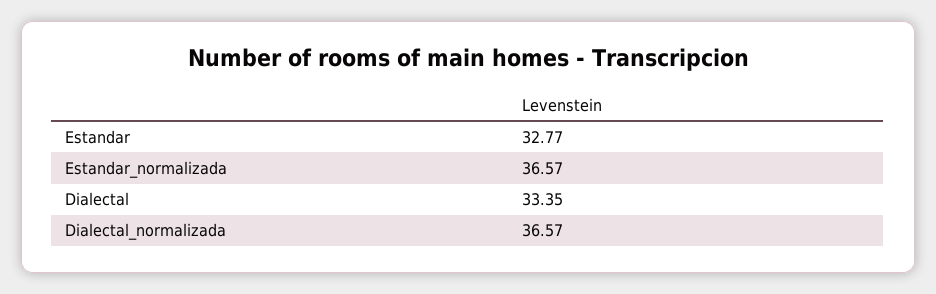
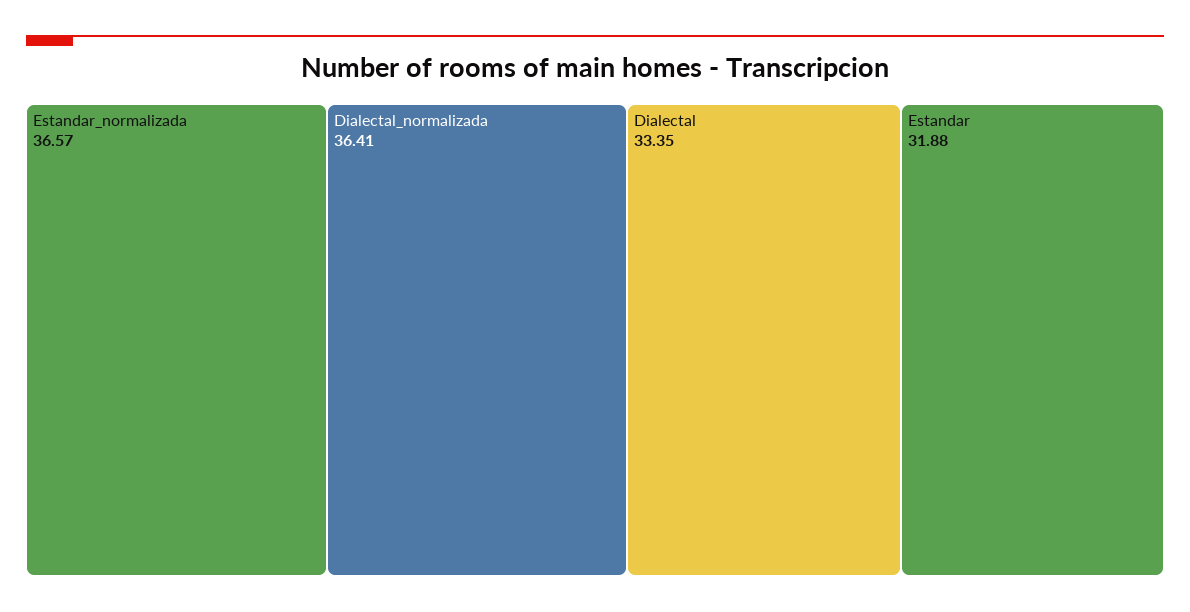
Estandar: 32.77 -> 31.88
Dialectal_normalizada: 36.57 -> 36.41

